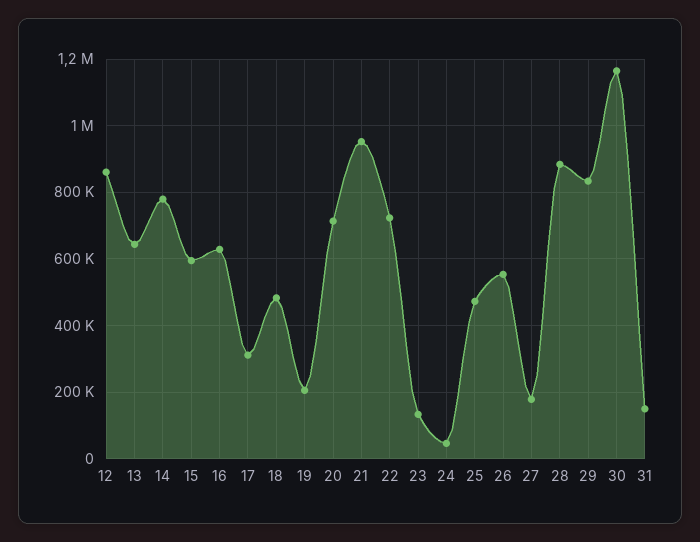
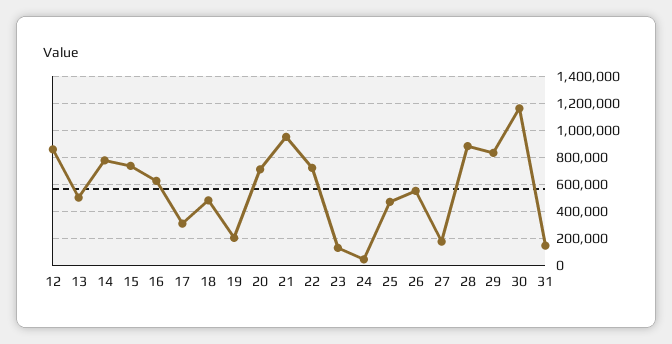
13: 640000 -> 500000
15: 600000 -> 750000

